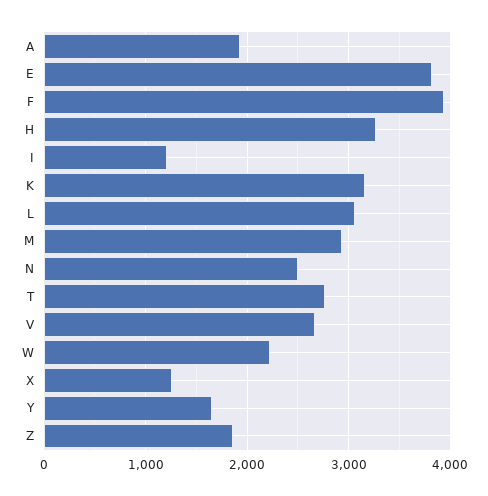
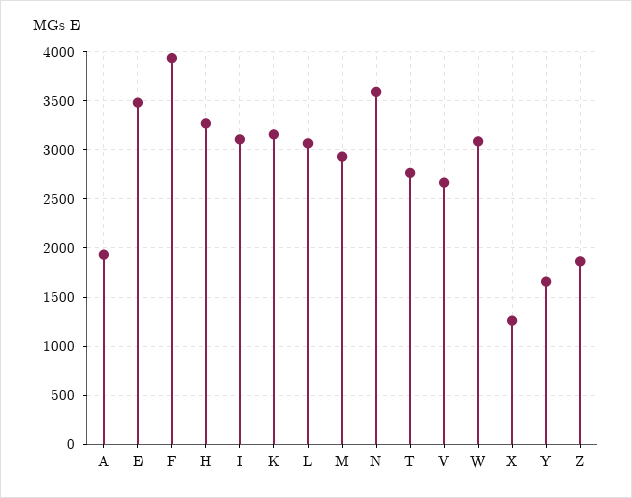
E: 3800 -> 3500
I: 1200 -> 3100
N: 2500 -> 3600
W: 2200 -> 3100

